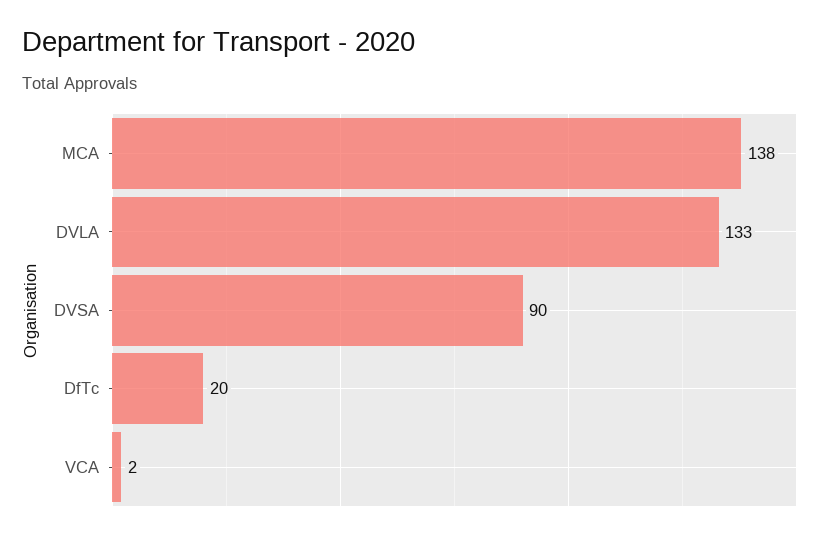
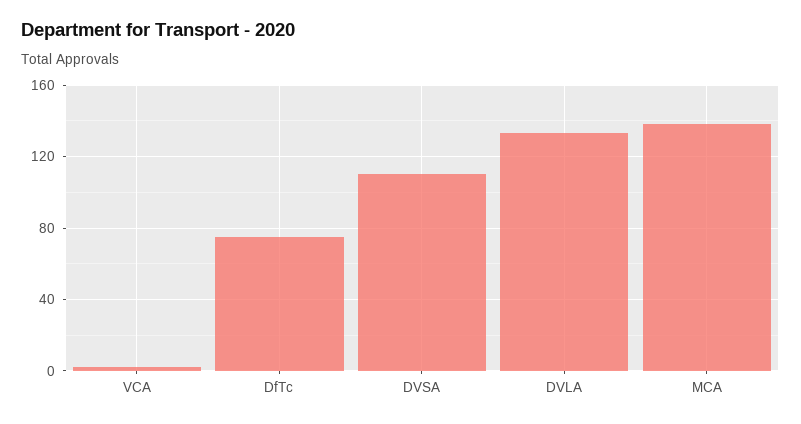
DVSA: 90 -> 110
DfTc: 20 -> 75

